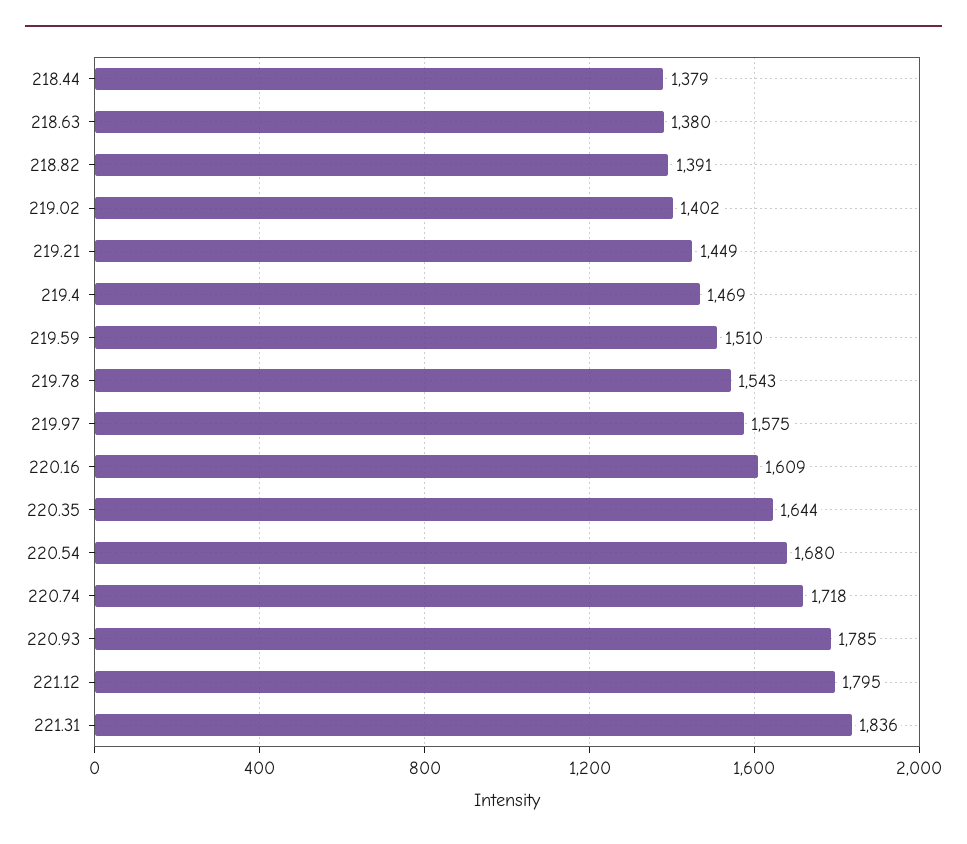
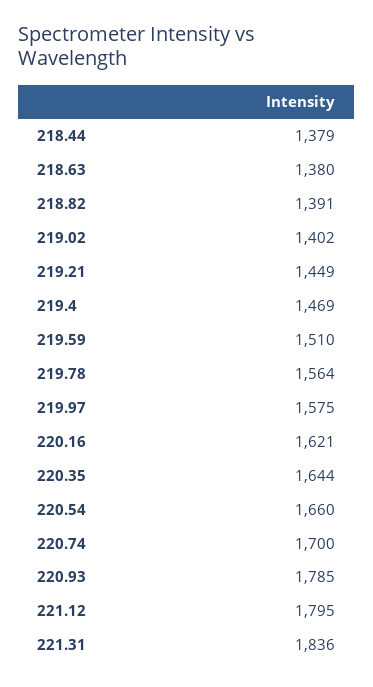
219.78: 1543 -> 1564
220.16: 1609 -> 1621
220.54: 1680 -> 1660
220.74: 1718 -> 1700

